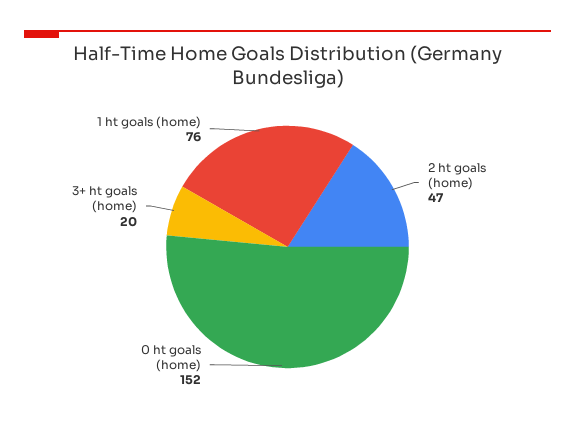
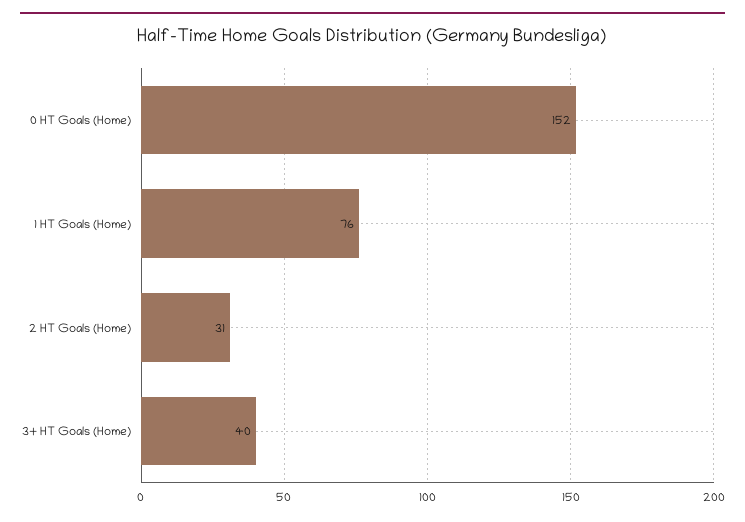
2 ht goals (home): 47 -> 31
3+ ht goals (home): 20 -> 40

